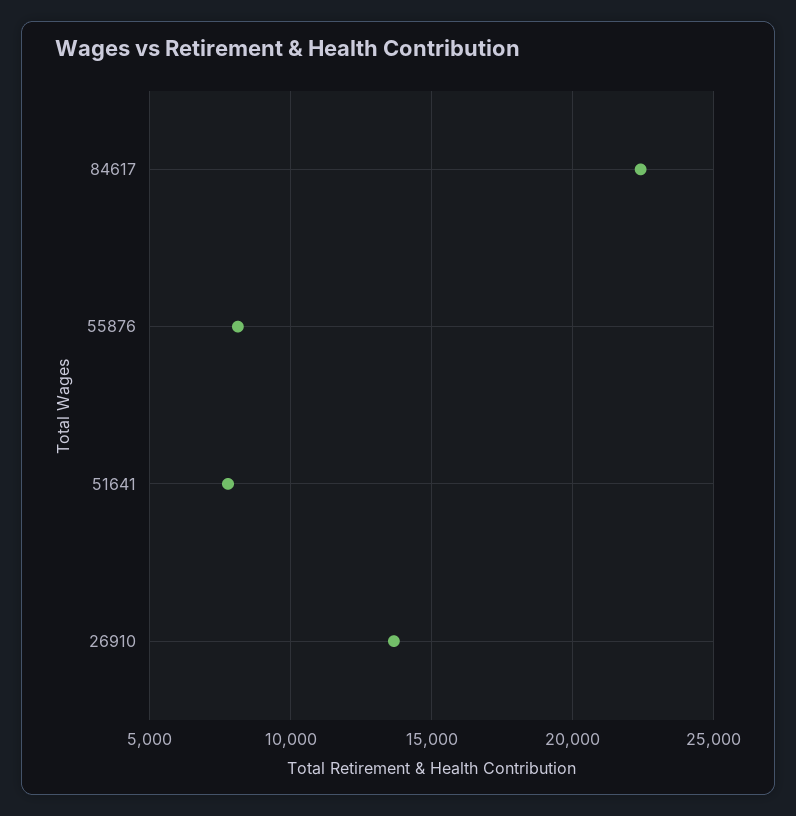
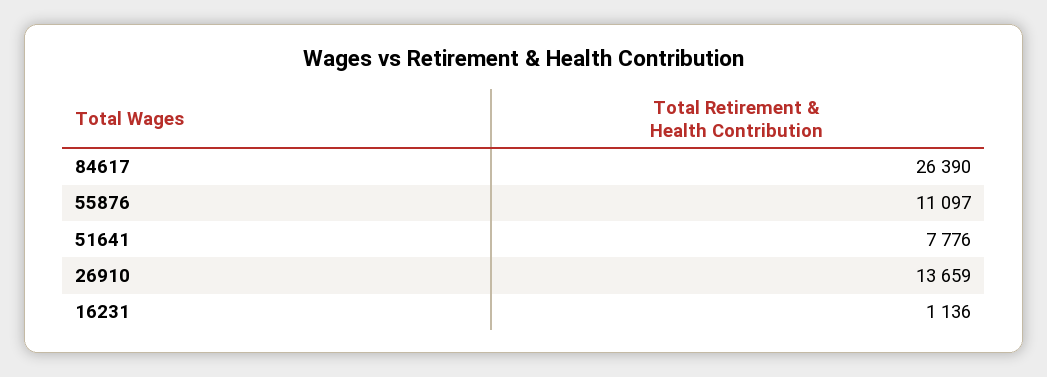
84617: 22500 -> 26390
55876: 8000 -> 11097
16231: none -> 1136

